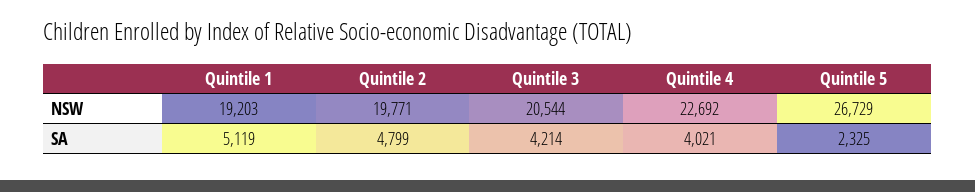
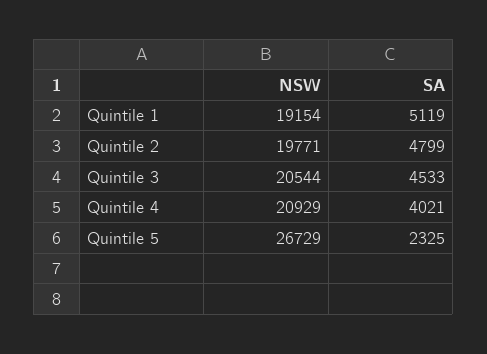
Quintile 1, NSW: 19203 -> 19154
Quintile 4, NSW: 22692 -> 20929
Quintile 3, SA: 4214 -> 4533

